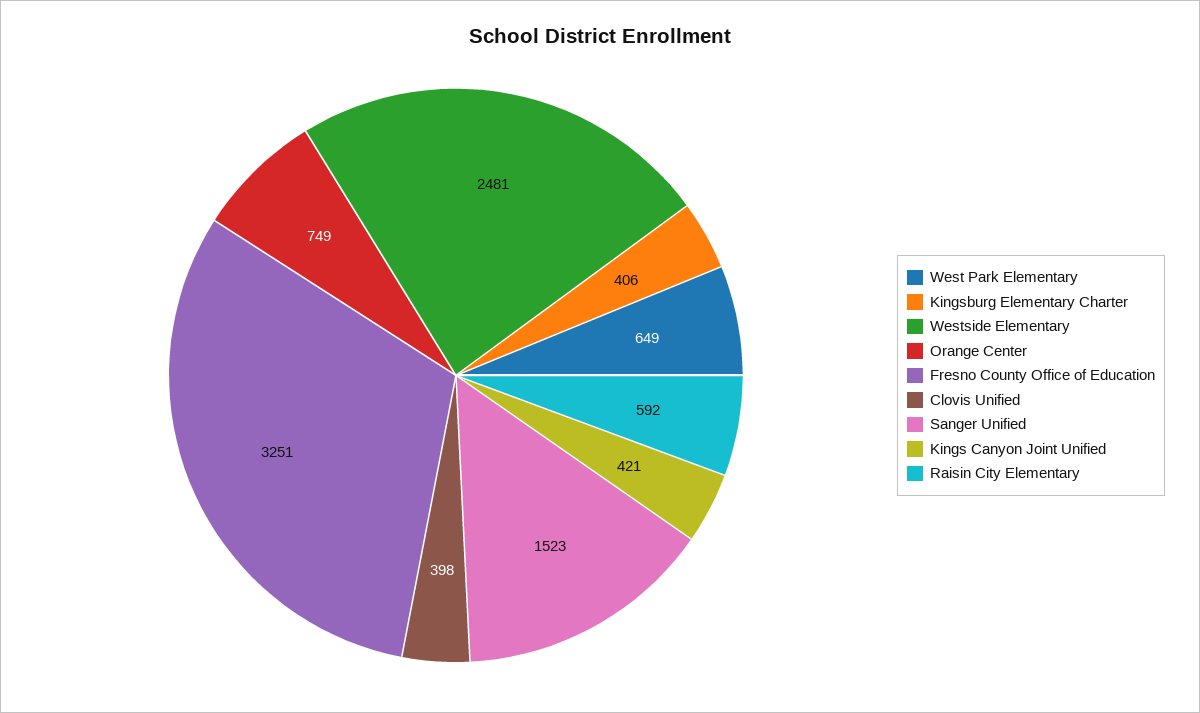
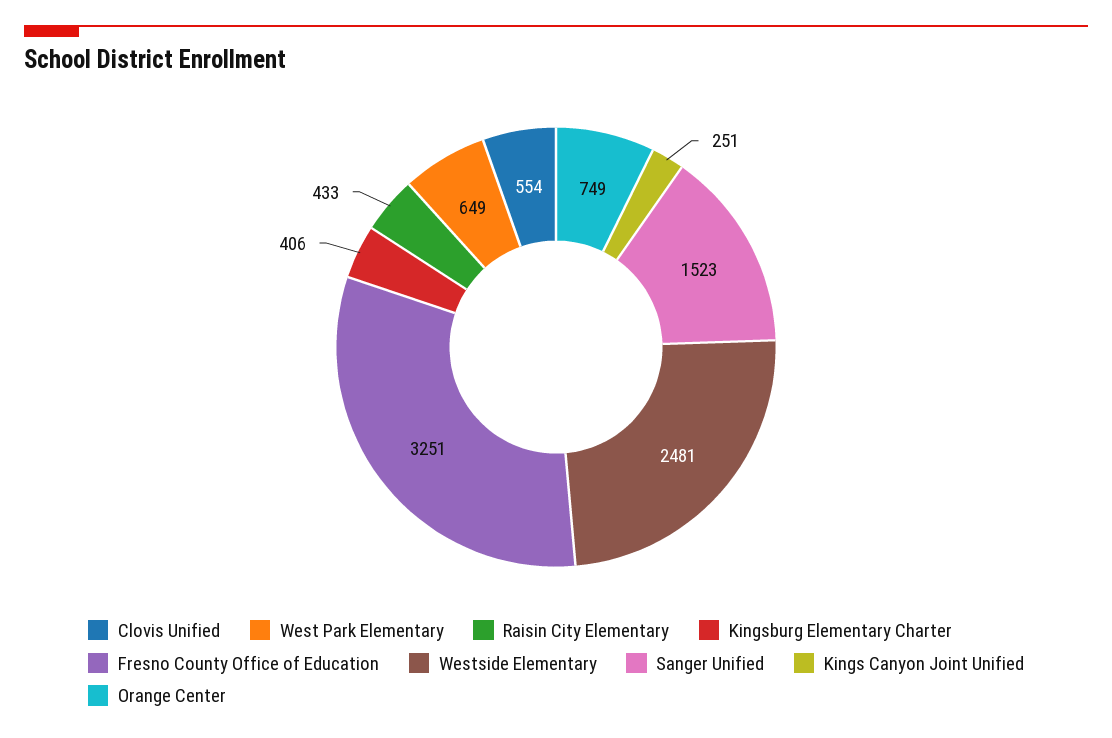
Clovis Unified: 398 -> 554
Kings Canyon Joint Unified: 421 -> 251
Raisin City Elementary: 592 -> 433

